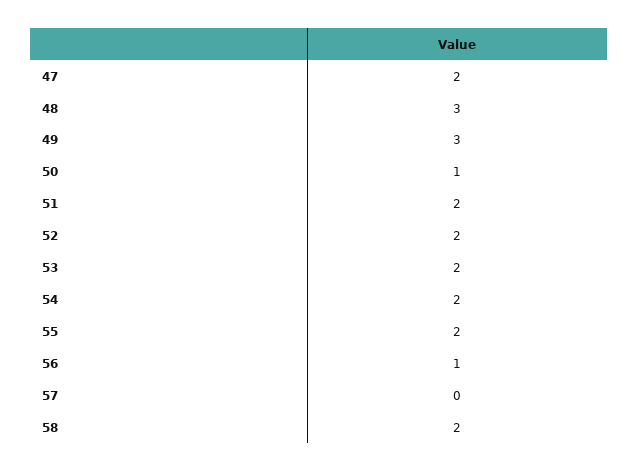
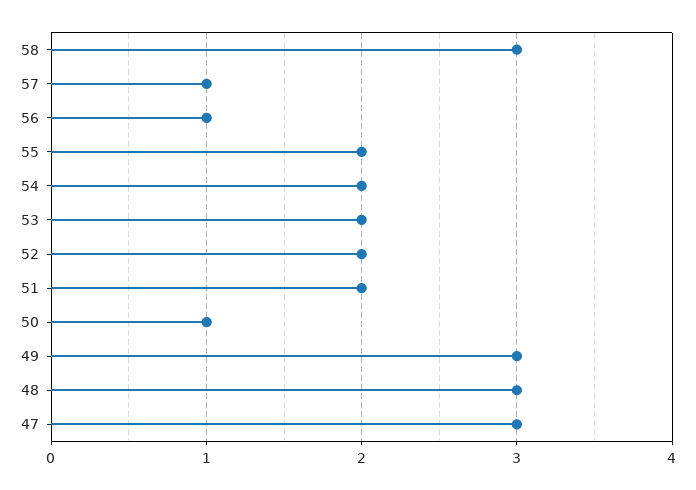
47: 2 -> 3
57: 0 -> 1
58: 2 -> 3

